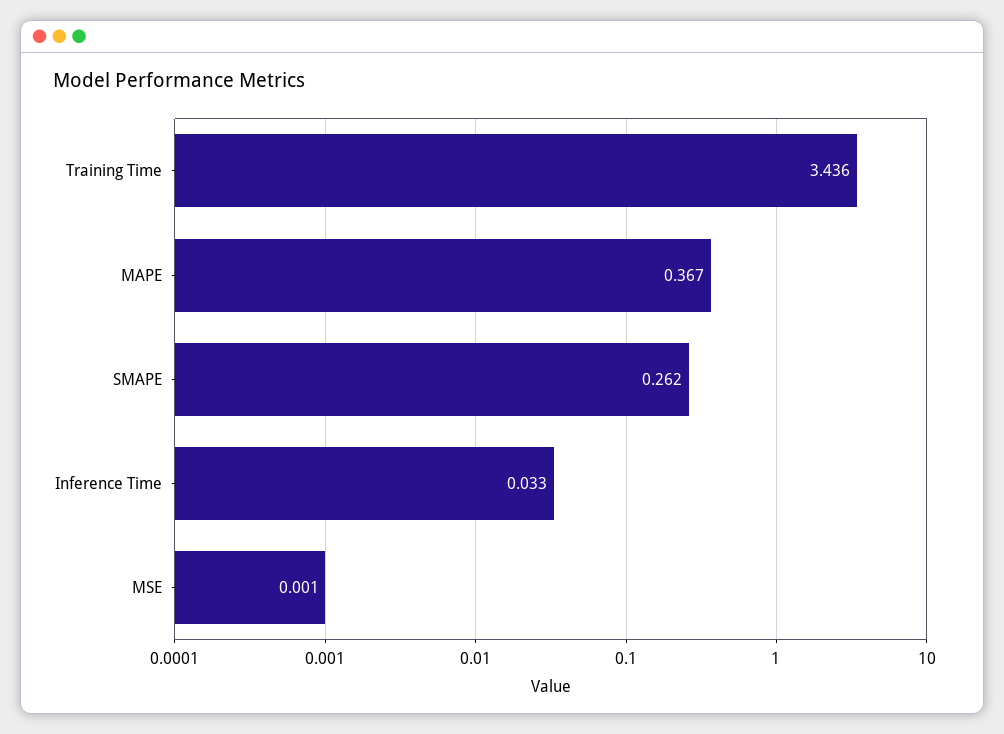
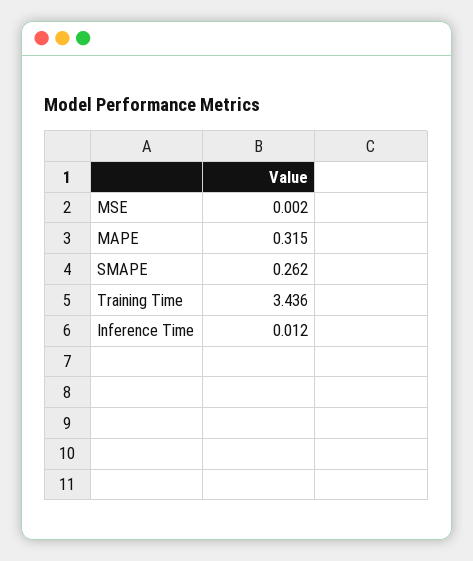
MAPE: 0.367 -> 0.315
Inference Time: 0.033 -> 0.012
MSE: 0.001 -> 0.002

